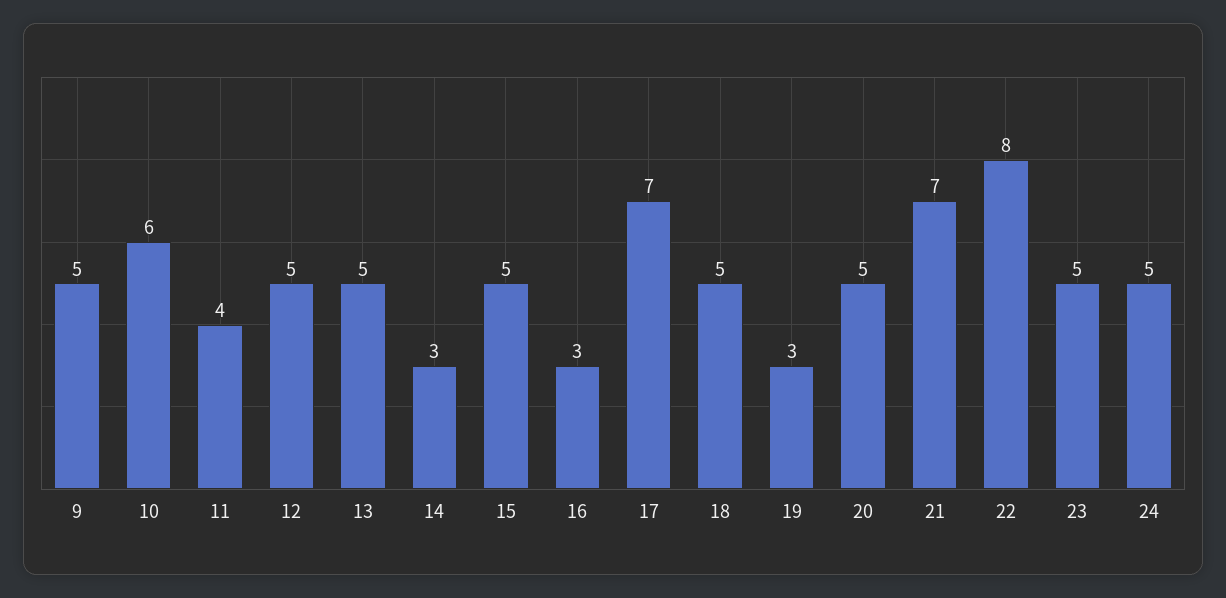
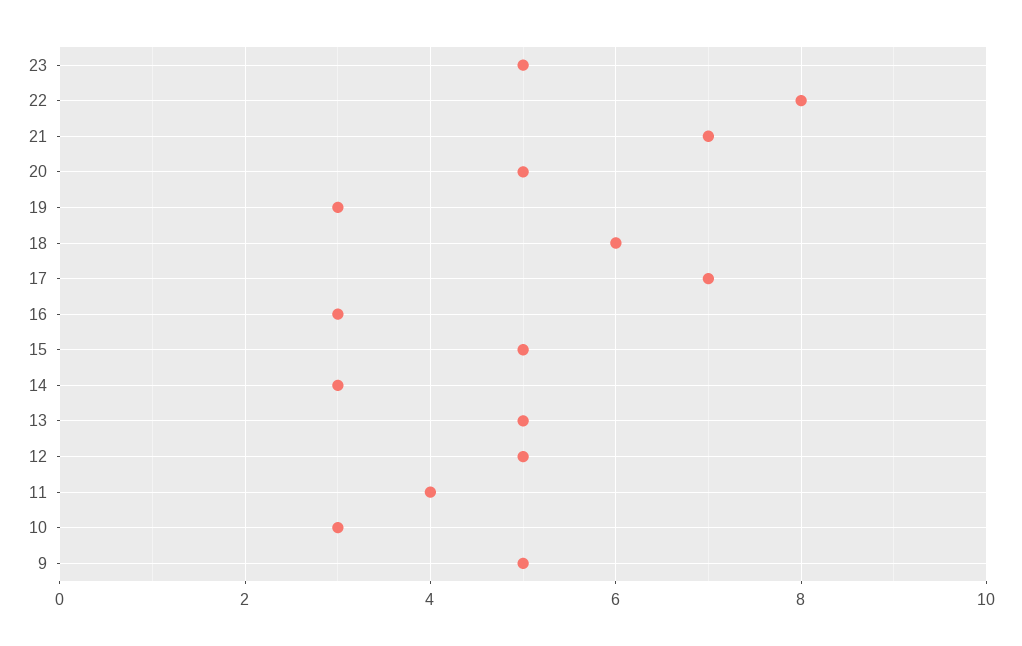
10: 6 -> 3
18: 5 -> 6
24: 5 -> none

